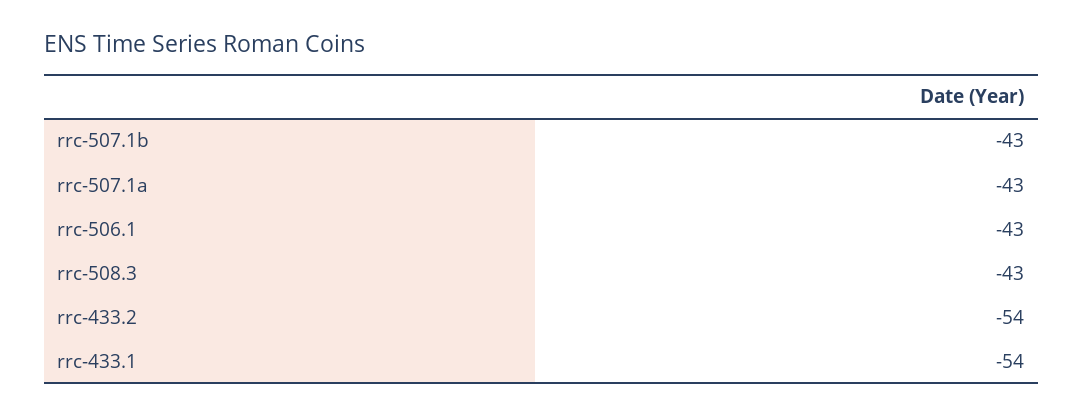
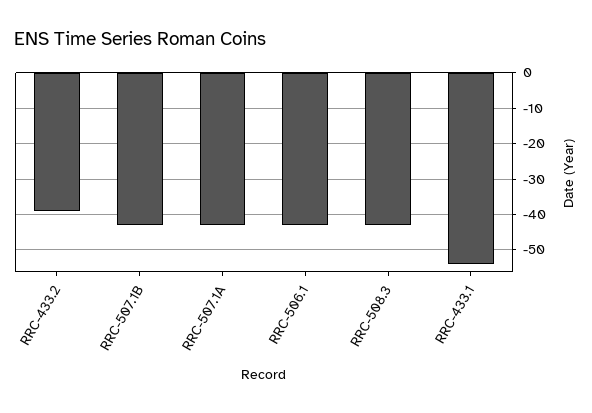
rrc-433.2: -54 -> -40

